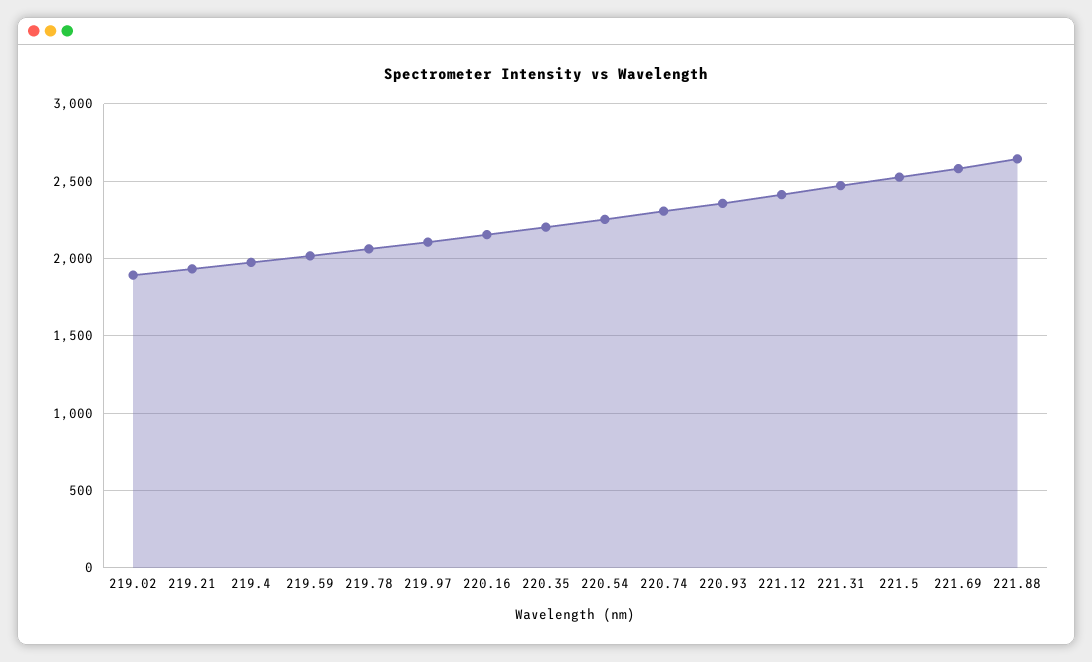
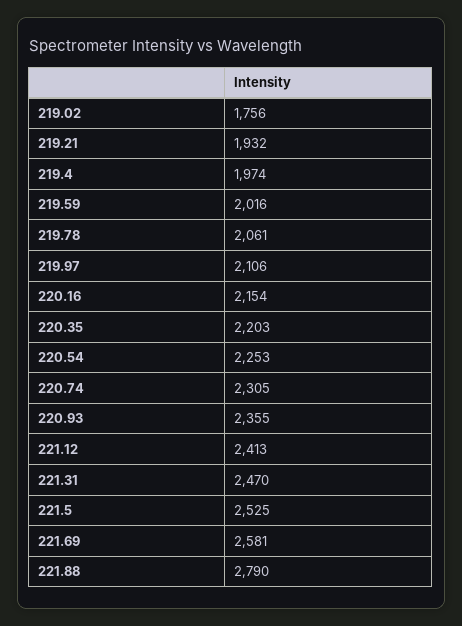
219.02: 1900 -> 1756
221.88: 2650 -> 2790

